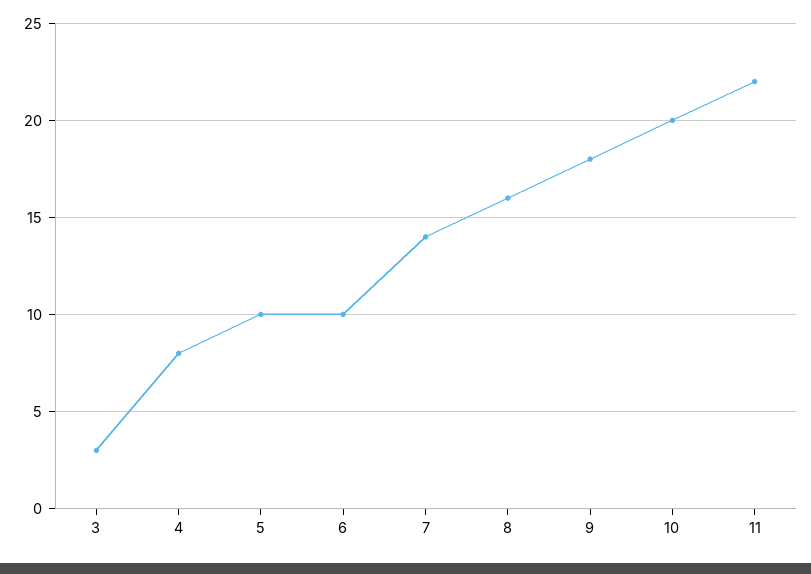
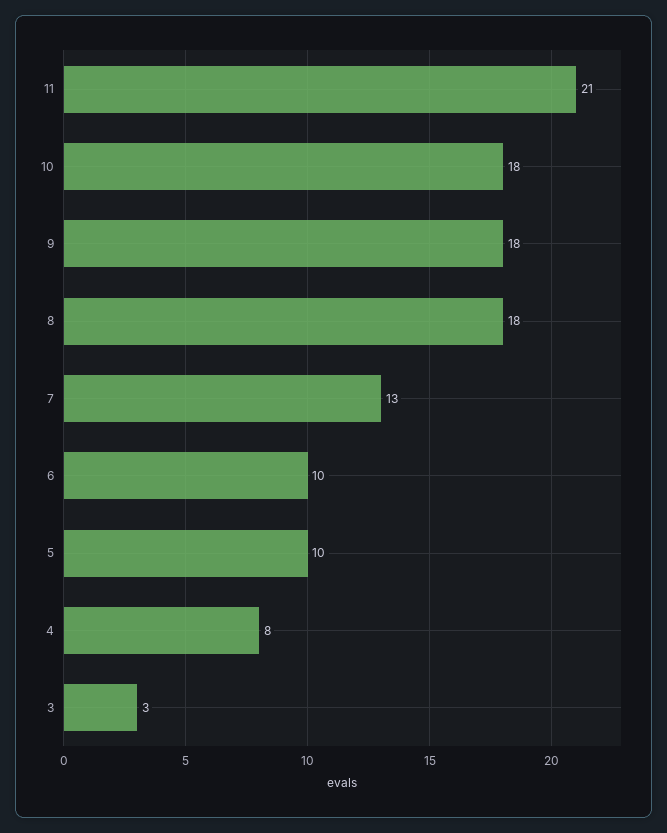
7: 14 -> 13
8: 16 -> 18
10: 20 -> 18
11: 22 -> 21

